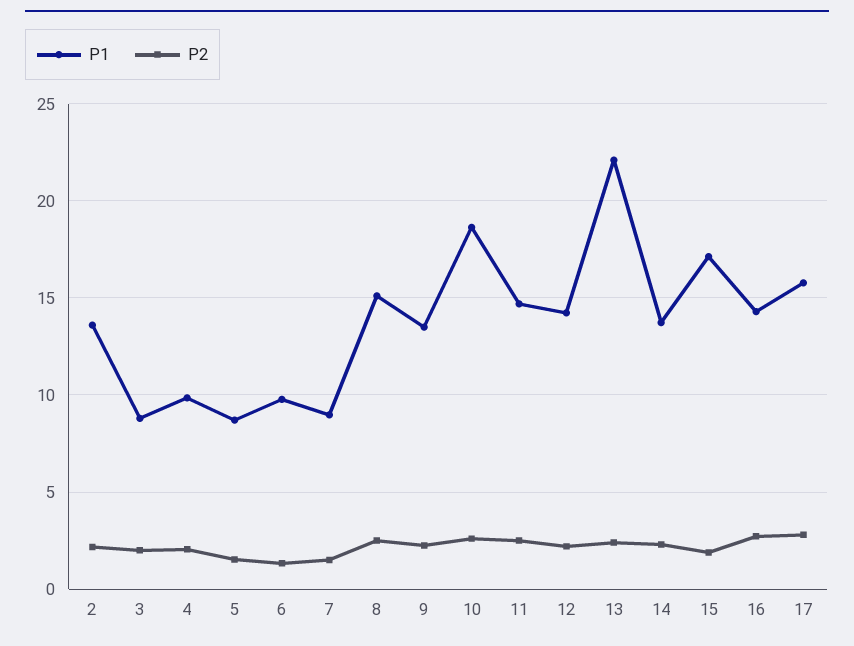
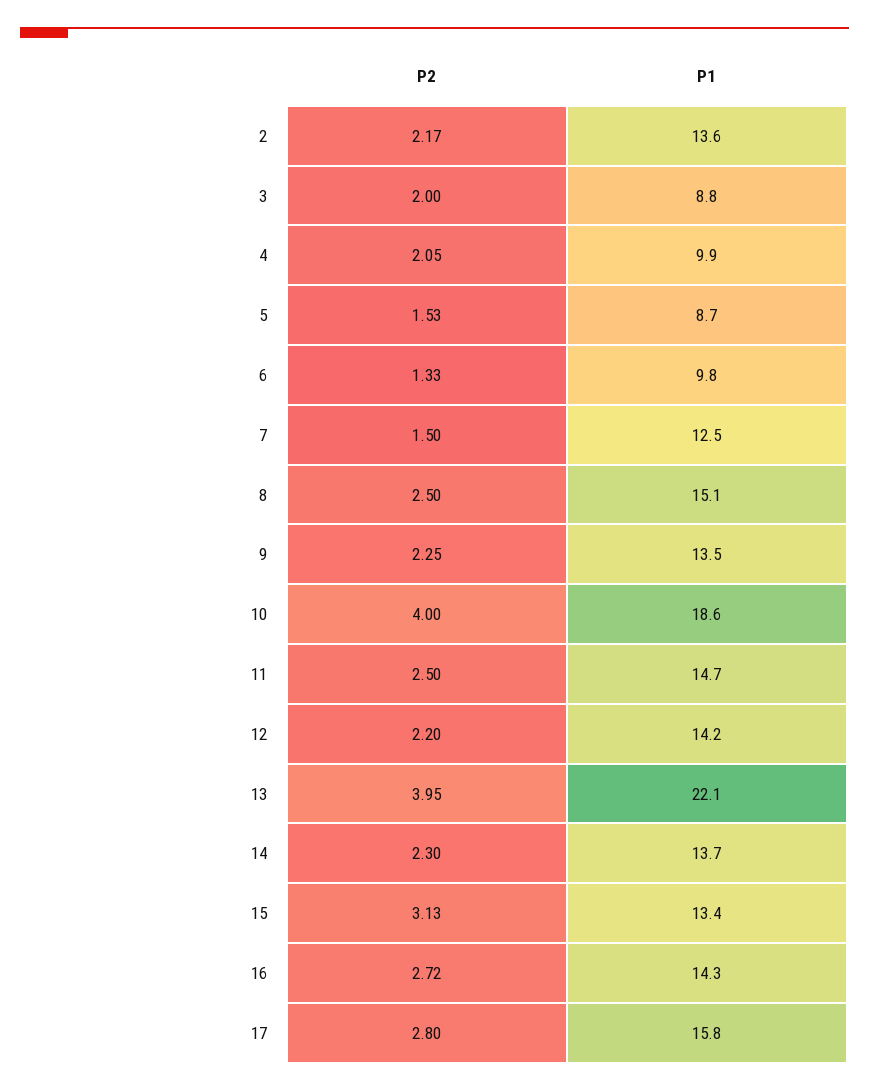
P1, 7: 9 -> 12.5
P2, 10: 2.5 -> 4
P2, 13: 2.5 -> 3.95
P1, 15: 17 -> 13.4
P2, 15: 2 -> 3.13

